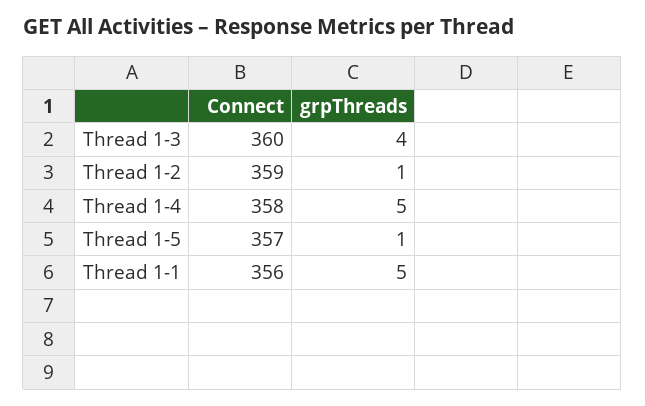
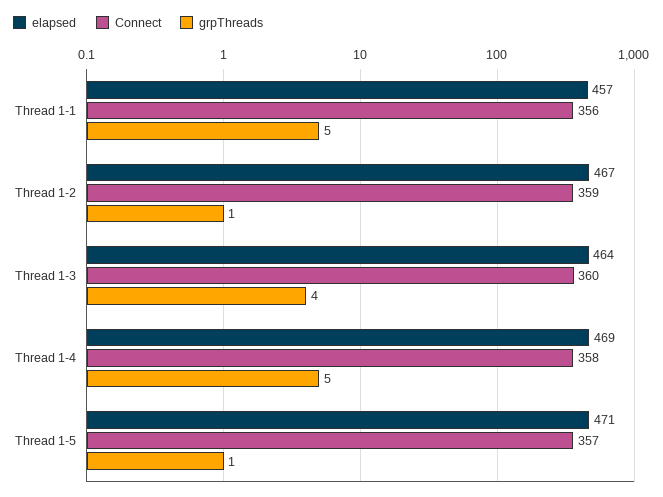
elapsed, Thread 1-1: none -> 457
elapsed, Thread 1-2: none -> 467
elapsed, Thread 1-3: none -> 464
elapsed, Thread 1-4: none -> 469
elapsed, Thread 1-5: none -> 471

